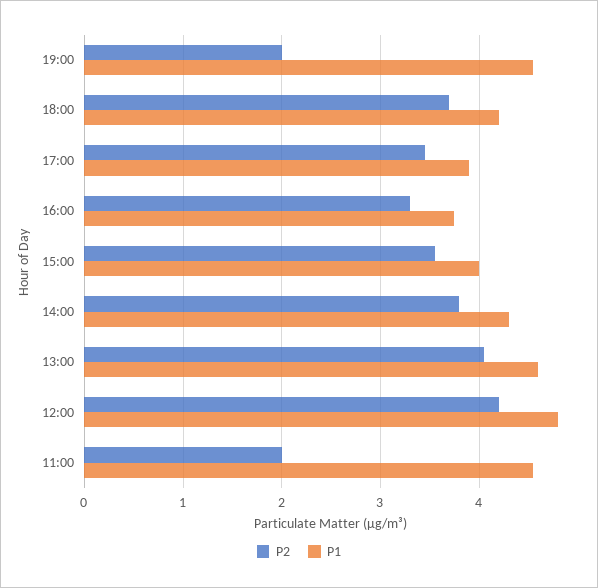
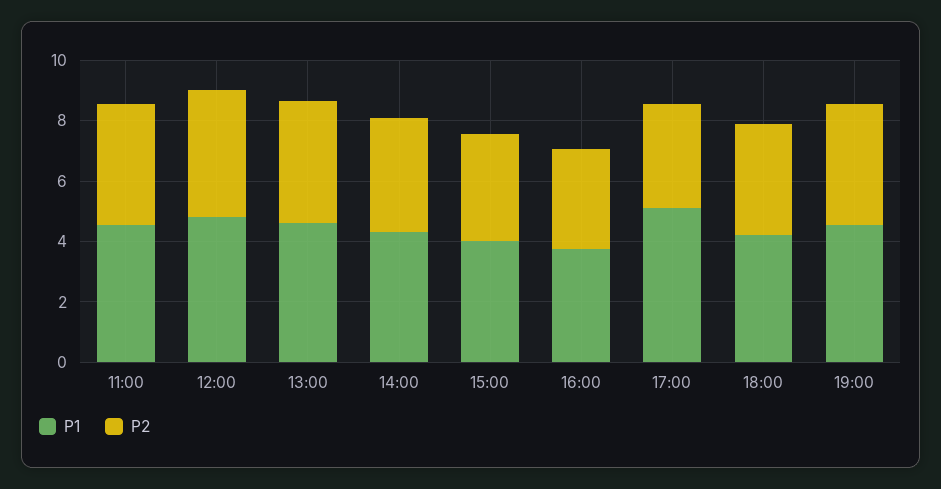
P2, 19:00: 2 -> 4
P1, 17:00: 3.9 -> 5
P2, 11:00: 2 -> 4

